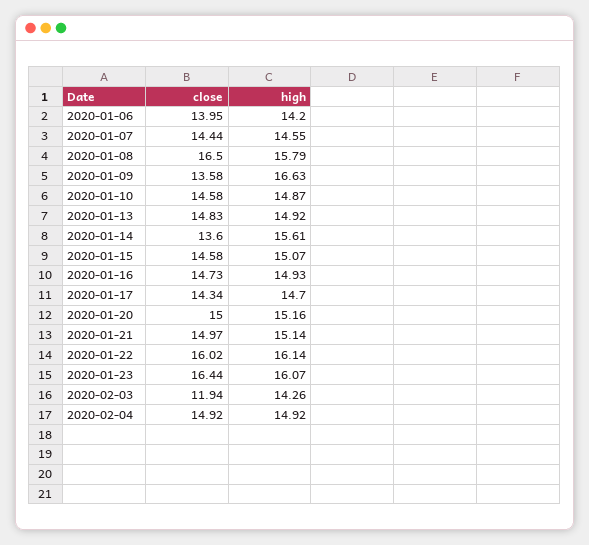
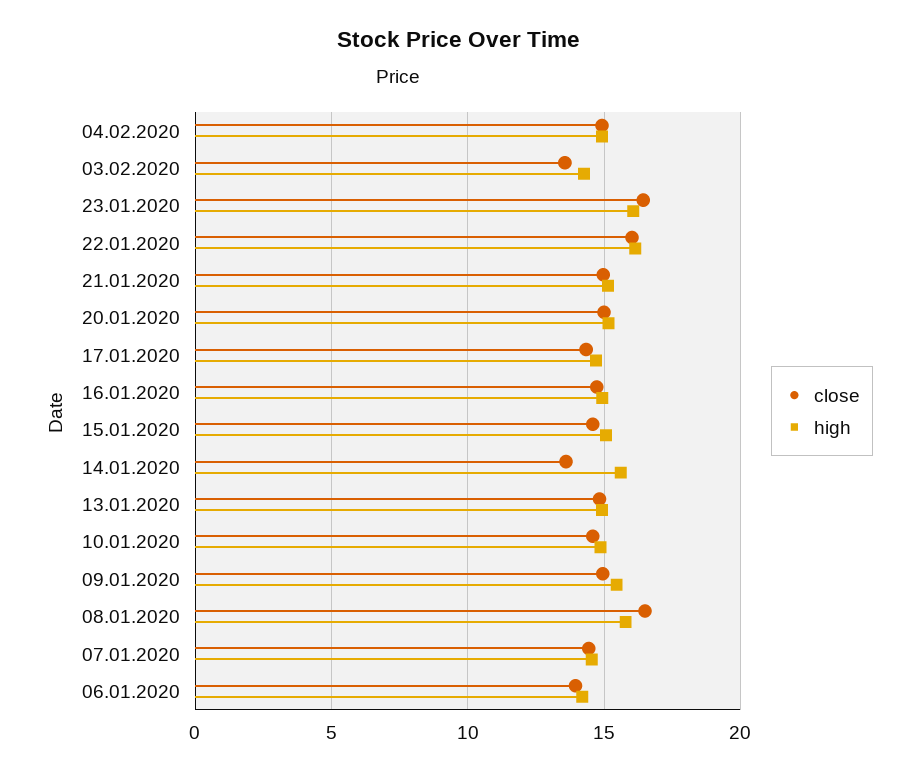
close, 2020-01-09: 13.58 -> 15
high, 2020-01-09: 16.63 -> 15.5
close, 2020-02-03: 11.94 -> 13.5

